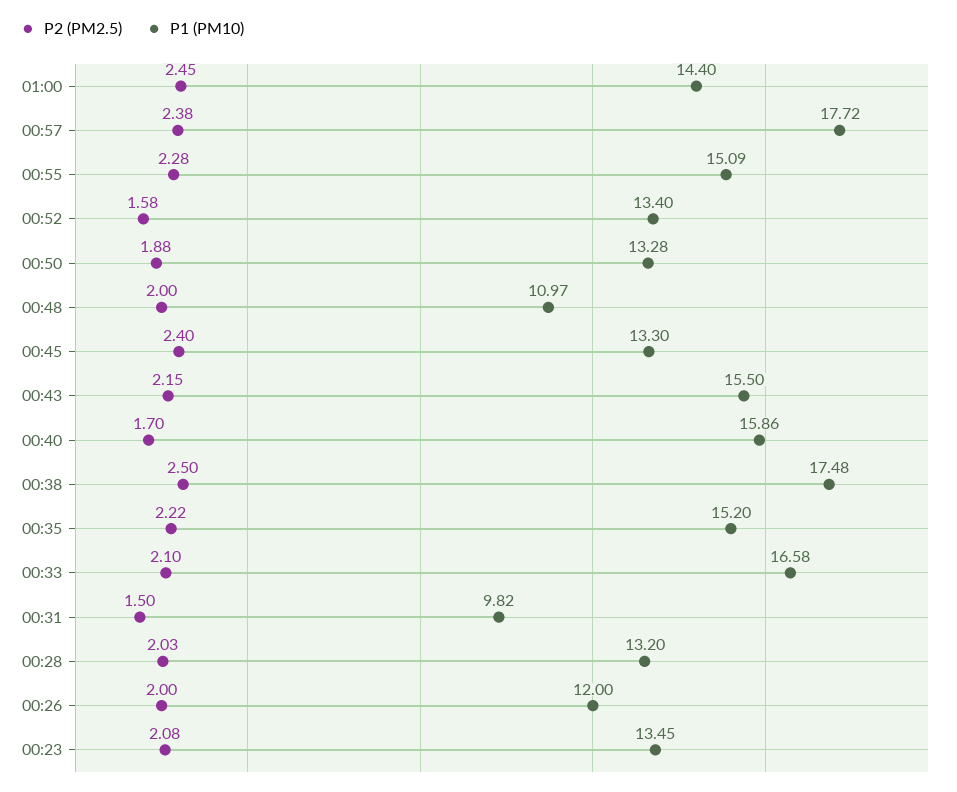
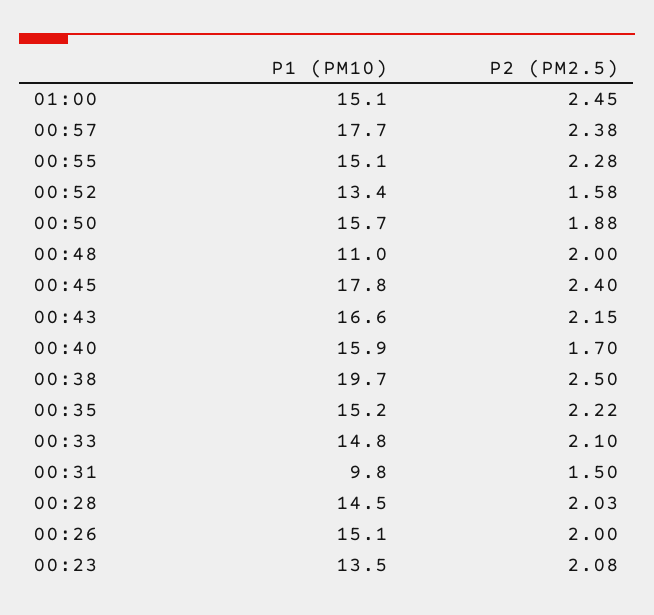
P1 (PM10), 01:00: 14.4 -> 15.1
P1 (PM10), 00:50: 13.28 -> 15.7
P1 (PM10), 00:45: 13.3 -> 17.8
P1 (PM10), 00:43: 15.5 -> 16.6
P1 (PM10), 00:38: 17.48 -> 19.7
P1 (PM10), 00:33: 16.58 -> 14.8
P1 (PM10), 00:28: 13.2 -> 14.5
P1 (PM10), 00:26: 12 -> 15.1

